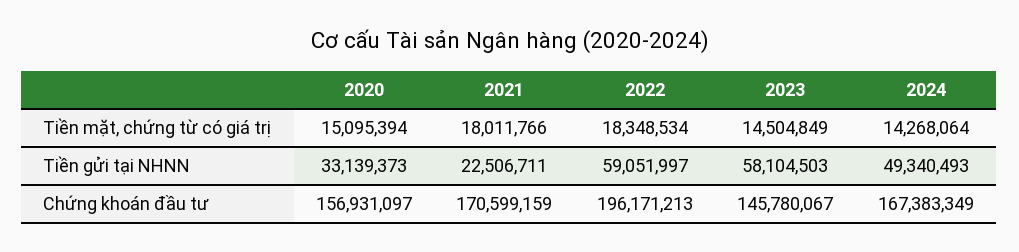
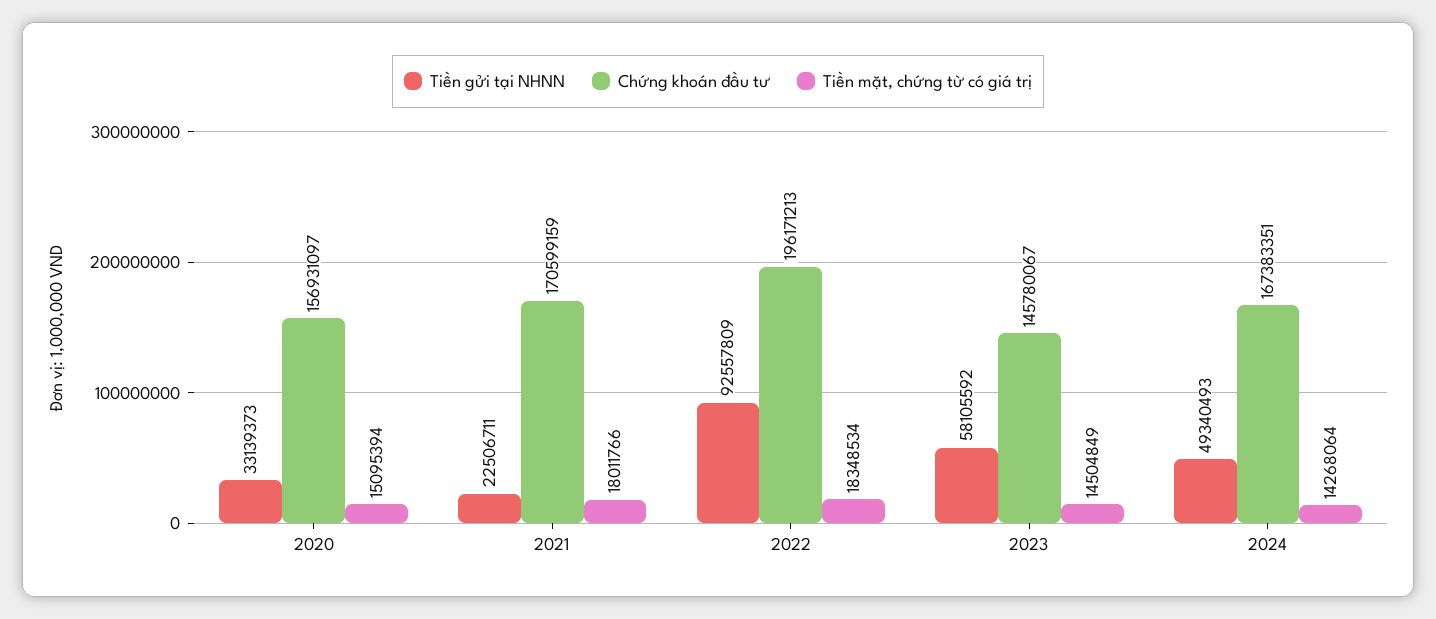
Tiền gửi tại NHNN, 2022: 59051997 -> 92557809
Tiền gửi tại NHNN, 2023: 58104503 -> 58105592
Chứng khoán đầu tư, 2024: 167383349 -> 167383351

